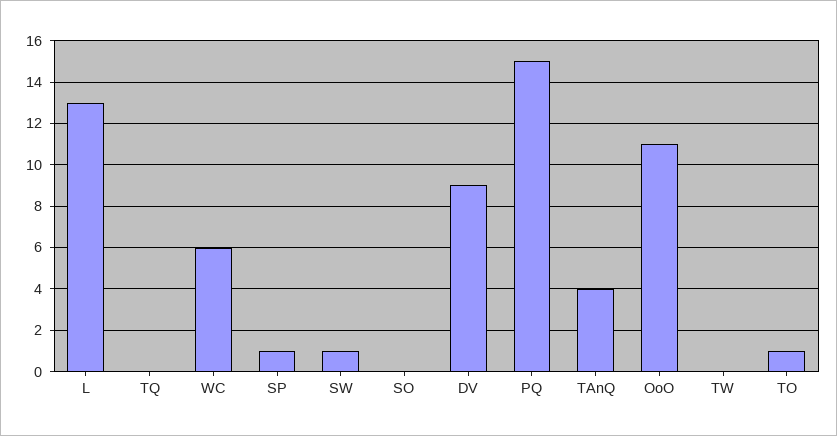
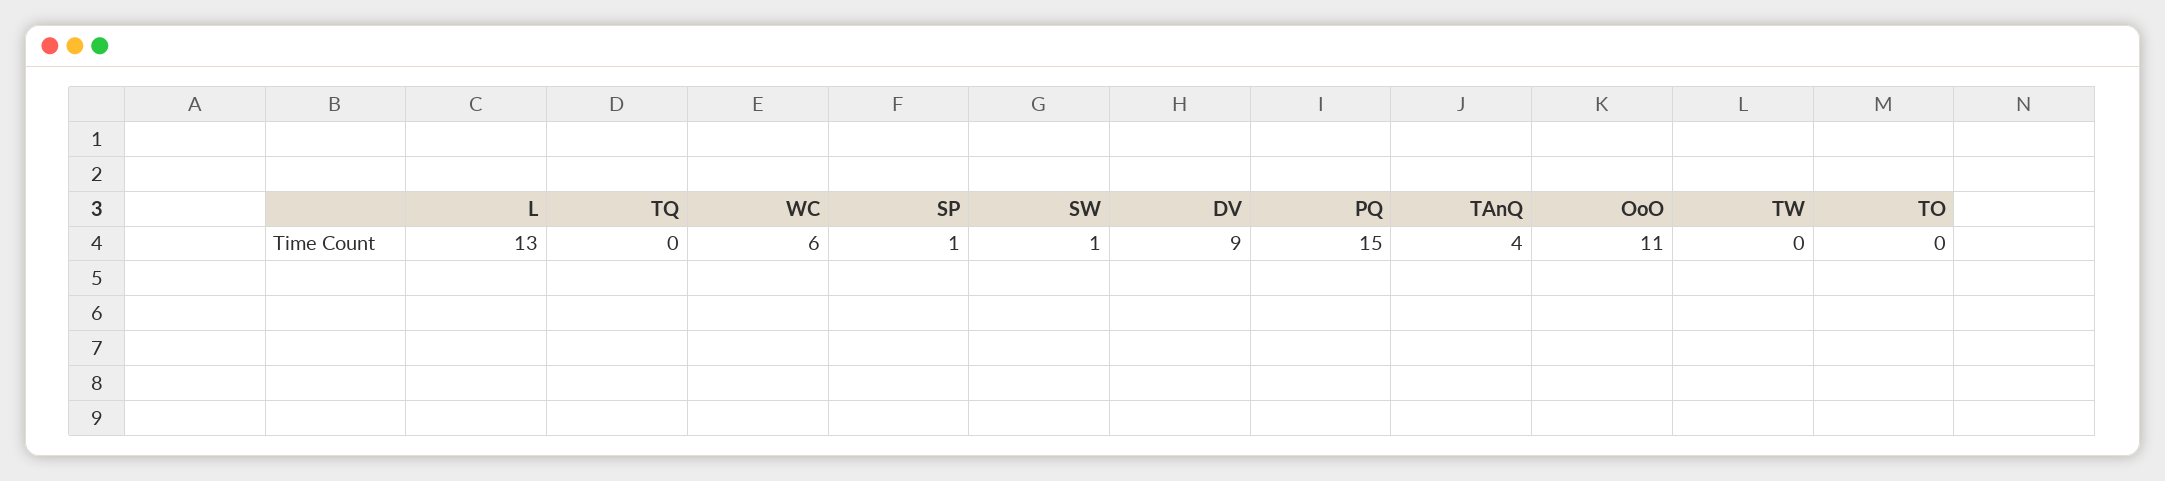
SO: 0 -> none
TO: 1 -> 0

